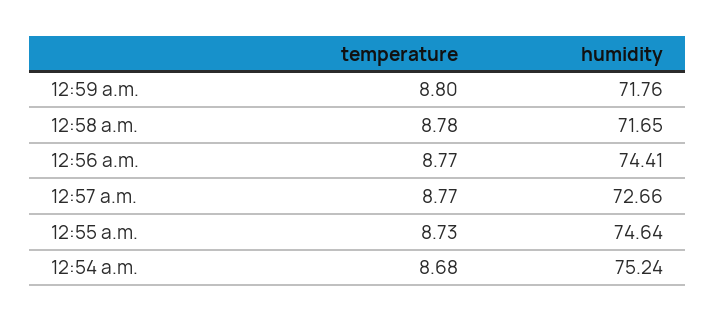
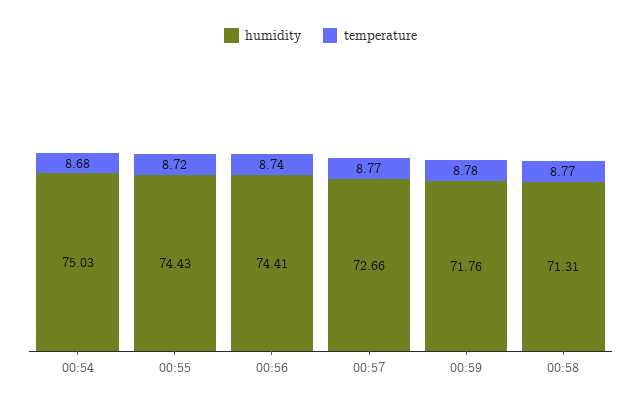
temperature, 12:59 a.m.: 8.8 -> 8.78
temperature, 12:58 a.m.: 8.78 -> 8.77
humidity, 12:58 a.m.: 71.65 -> 71.31
temperature, 12:56 a.m.: 8.77 -> 8.74
temperature, 12:55 a.m.: 8.73 -> 8.72
humidity, 12:55 a.m.: 74.64 -> 74.43
humidity, 12:54 a.m.: 75.24 -> 75.03

